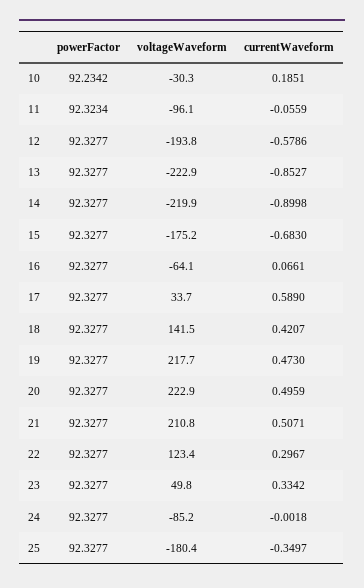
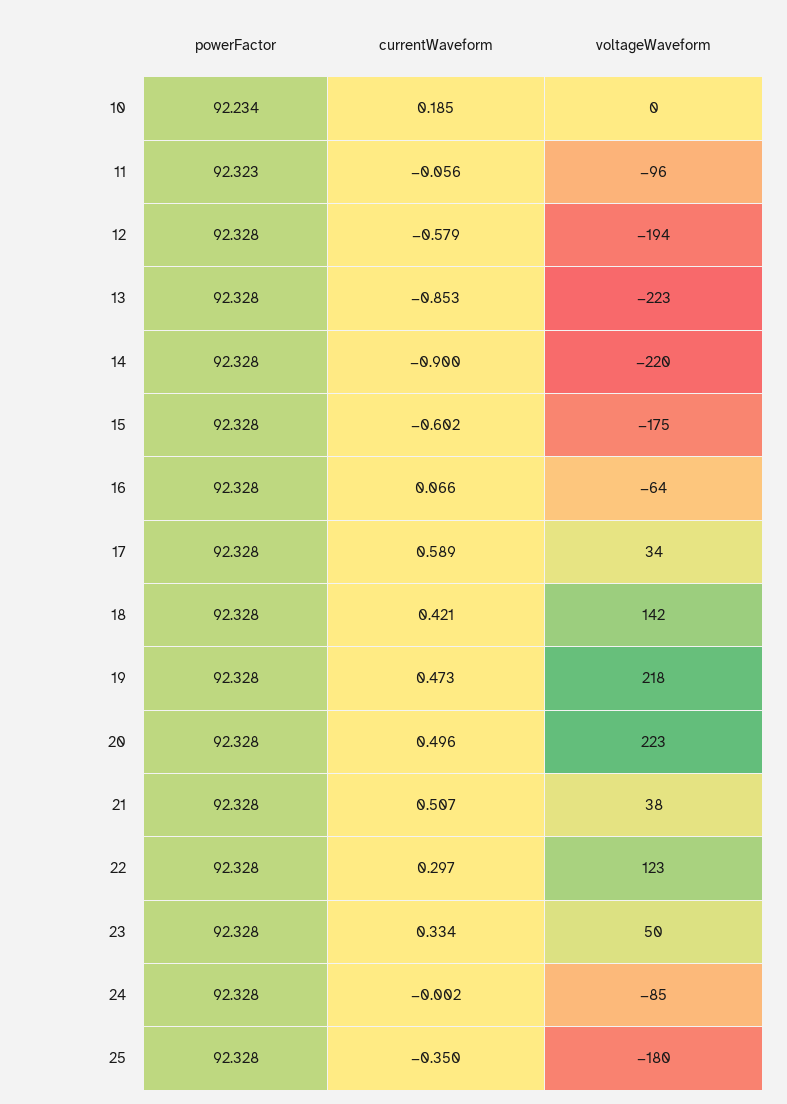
voltageWaveform, 10: -30.3 -> 0
currentWaveform, 15: -0.683 -> -0.602
voltageWaveform, 21: 210.8 -> 38

